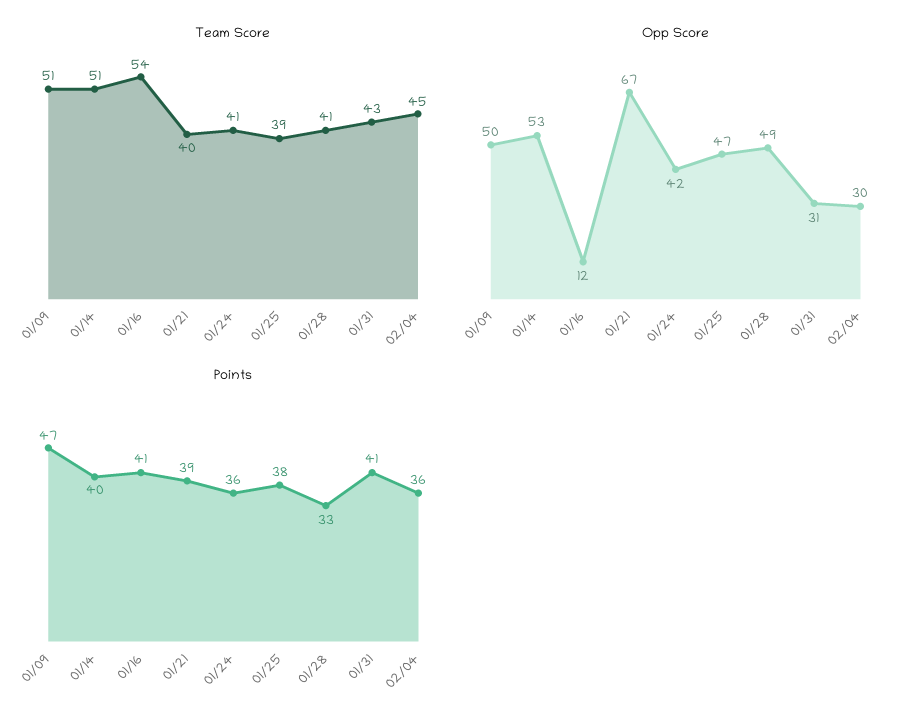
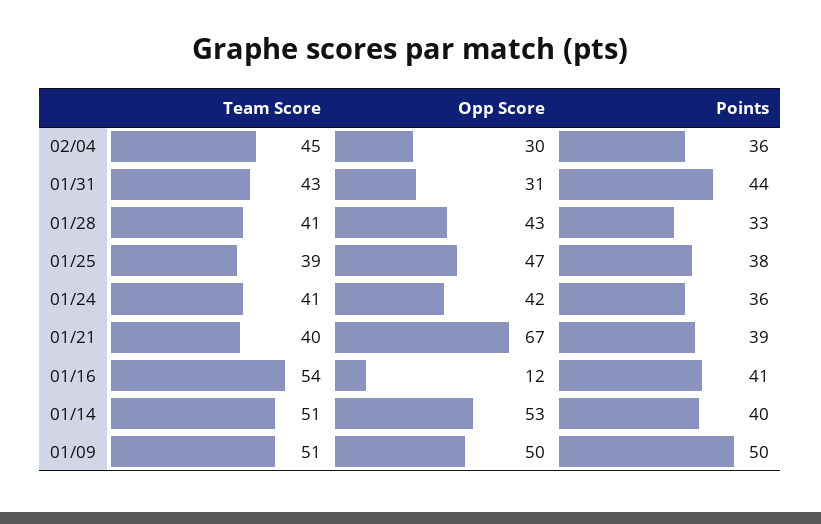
Opp Score, 01/28: 49 -> 43
Points, 01/09: 47 -> 50
Points, 01/31: 41 -> 44

